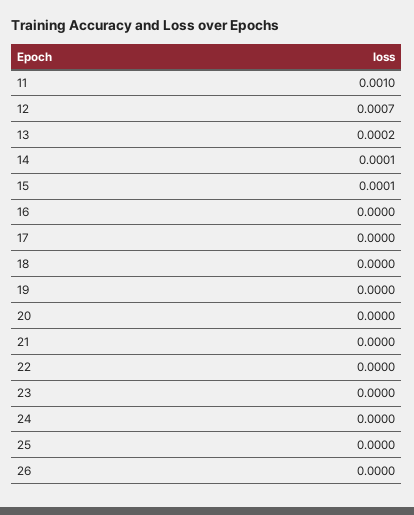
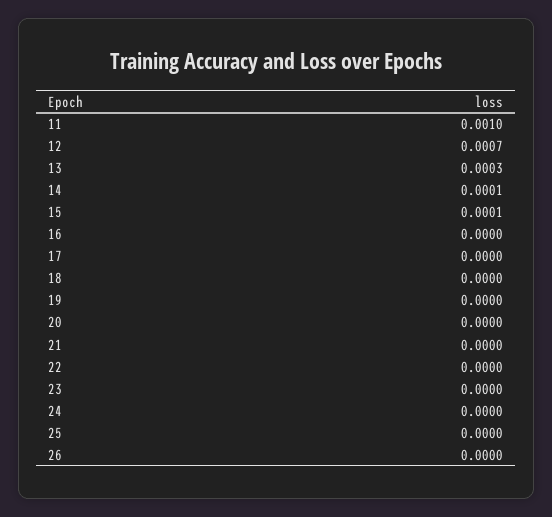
13: 0.0002 -> 0.0003

